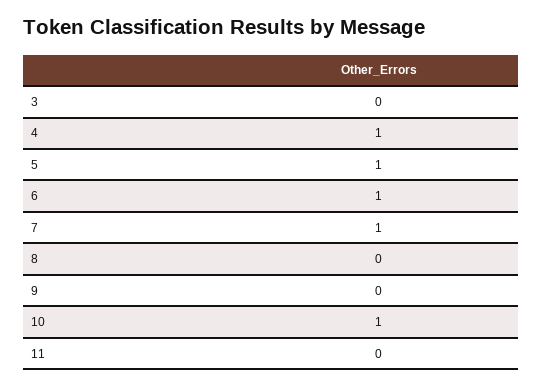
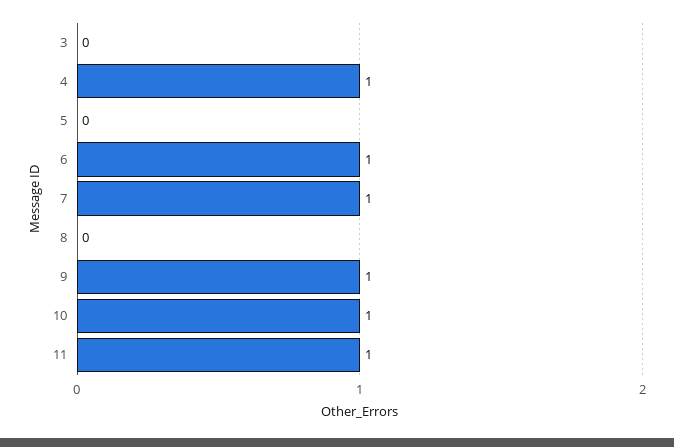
5: 1 -> 0
9: 0 -> 1
11: 0 -> 1

